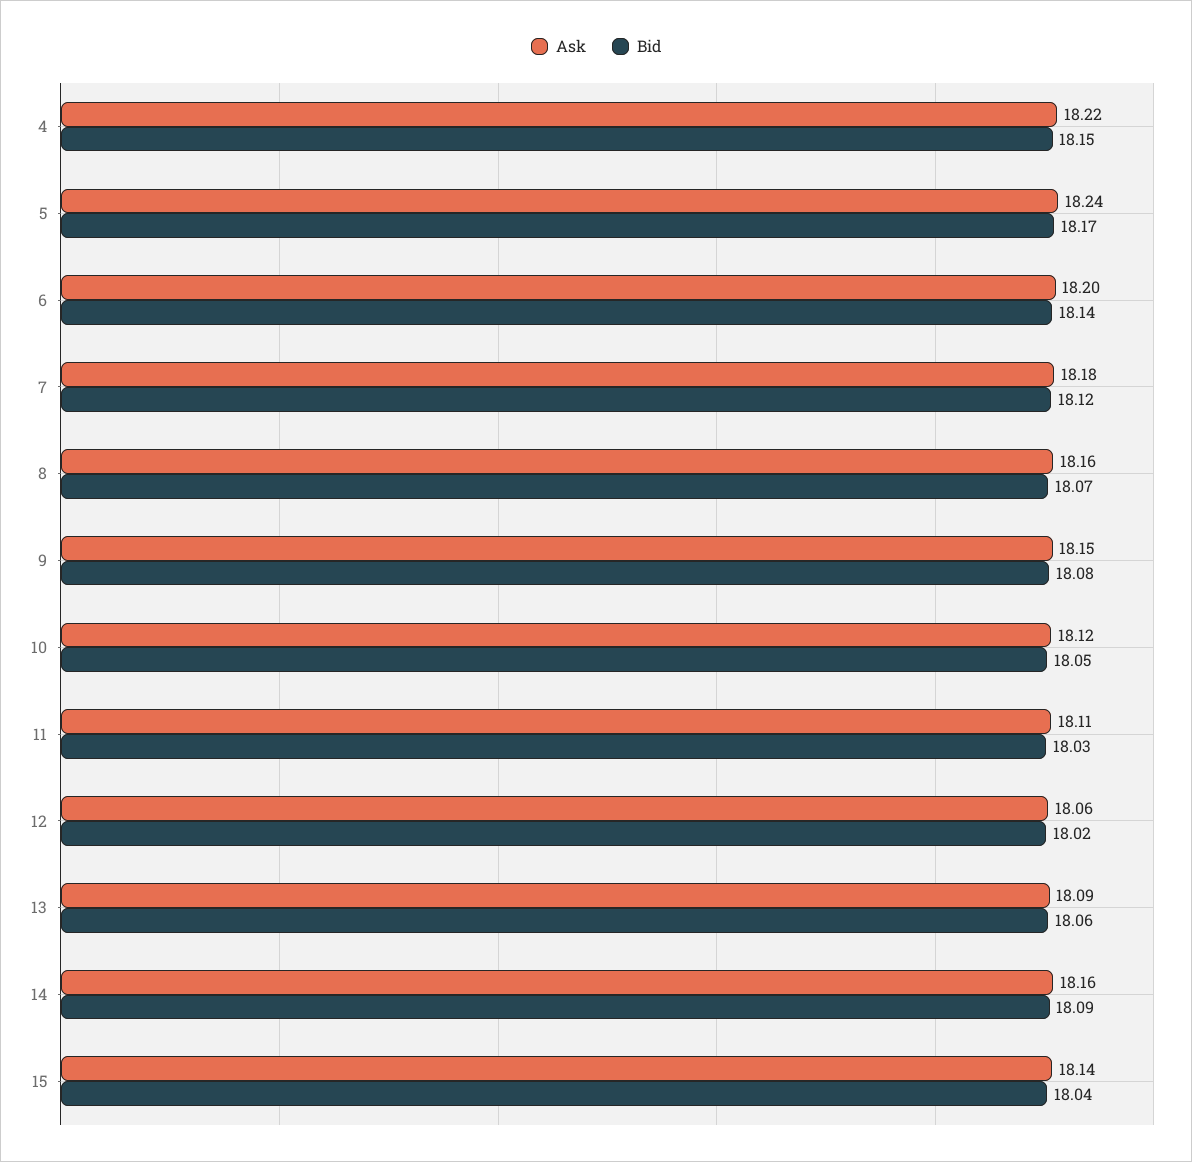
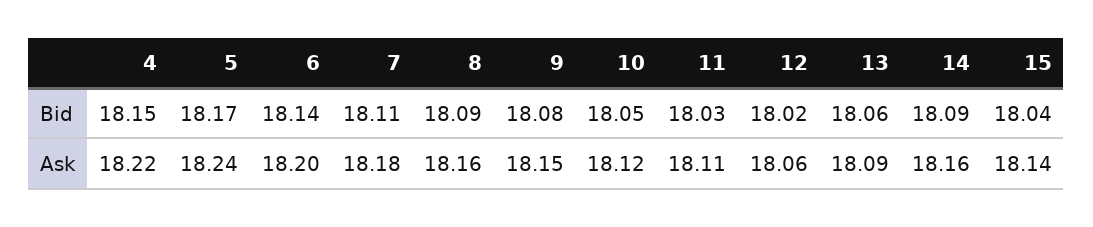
Bid, 7: 18.12 -> 18.11
Bid, 8: 18.07 -> 18.09

